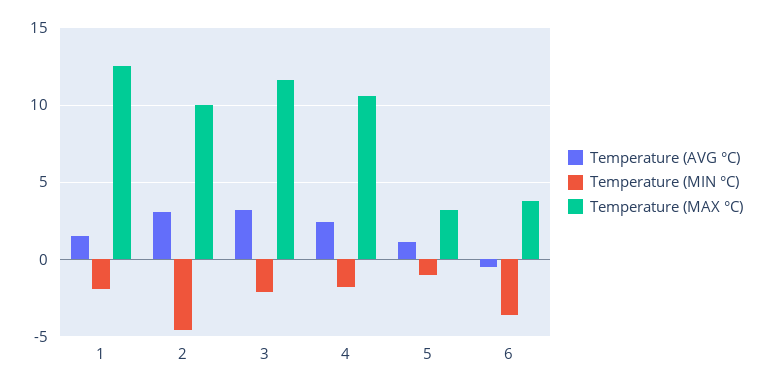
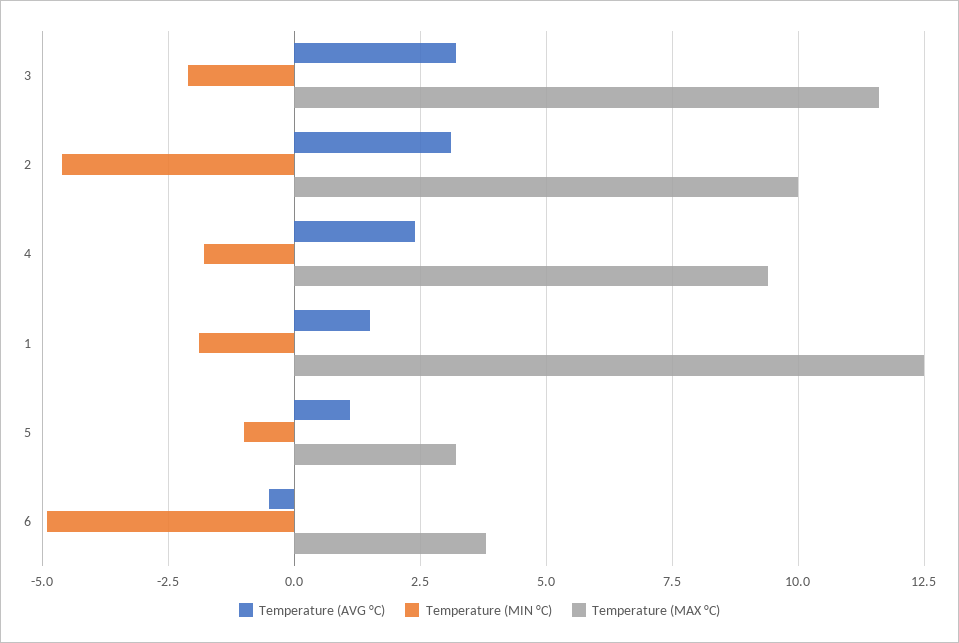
Temperature (MAX °C), 4: 10.5 -> 9.5
Temperature (MIN °C), 6: -3.5 -> -5

